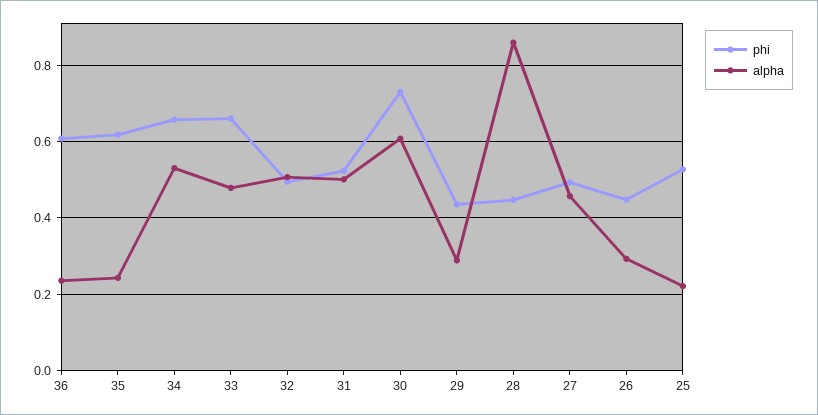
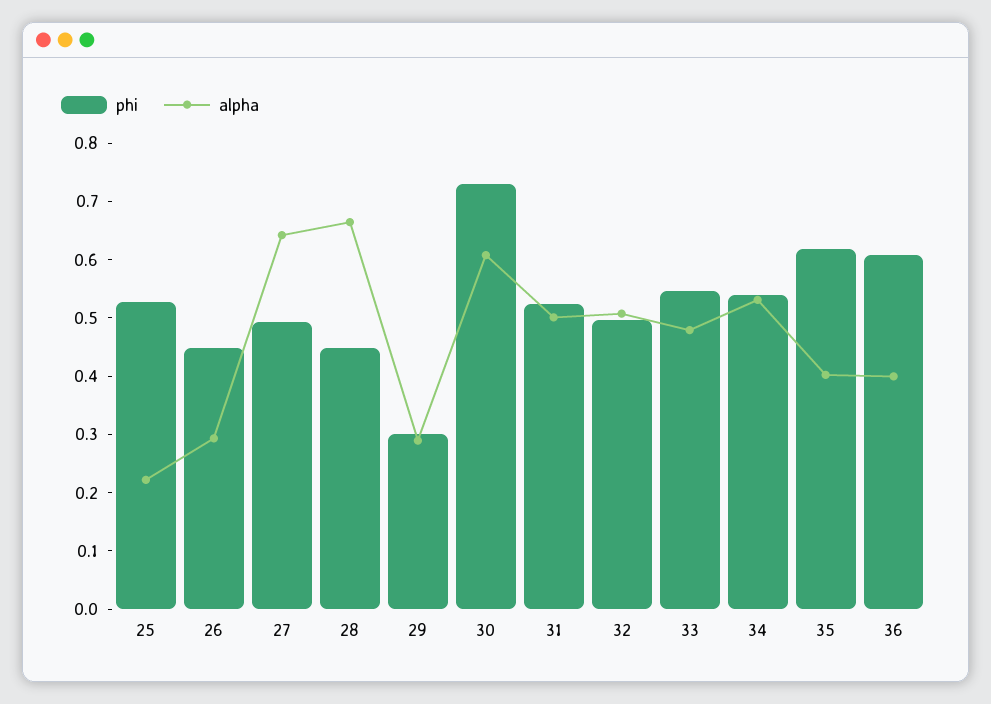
alpha, 36: 0.24 -> 0.4
alpha, 35: 0.24 -> 0.4
phi, 34: 0.66 -> 0.54
phi, 33: 0.66 -> 0.54
phi, 29: 0.44 -> 0.3
alpha, 28: 0.86 -> 0.66
alpha, 27: 0.46 -> 0.64

